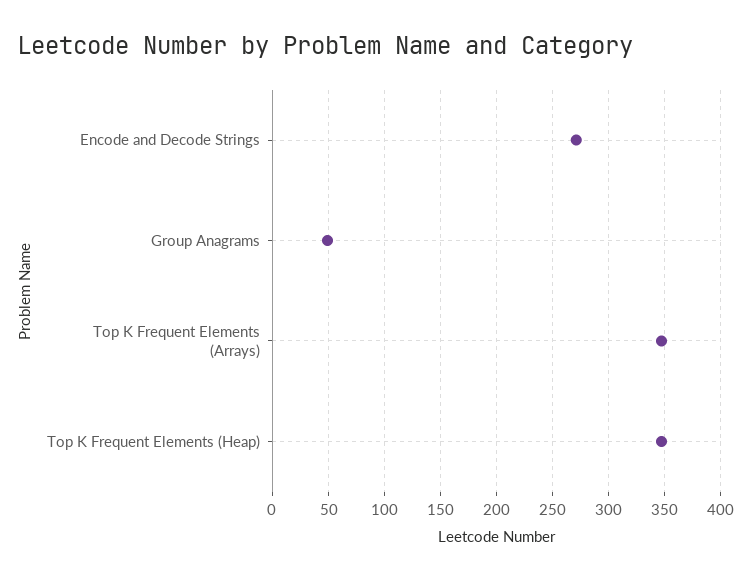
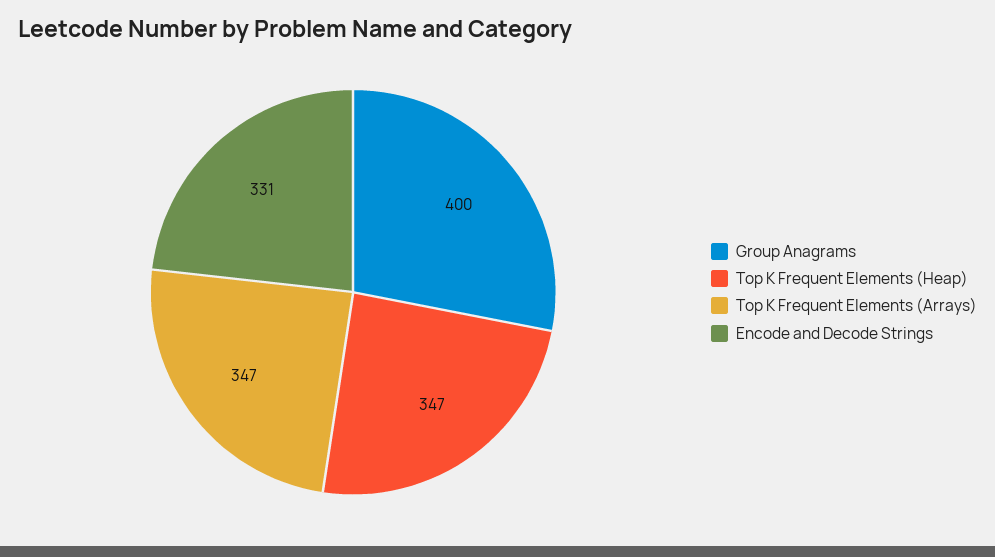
Encode and Decode Strings: 270 -> 331
Group Anagrams: 50 -> 400

